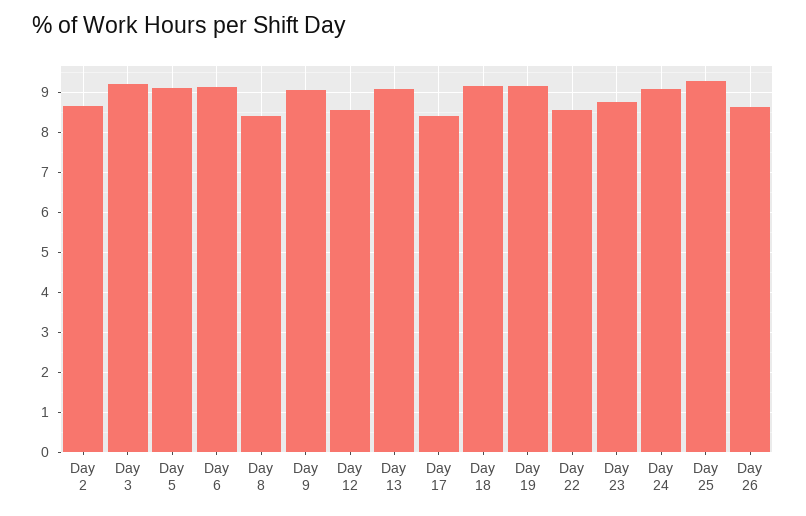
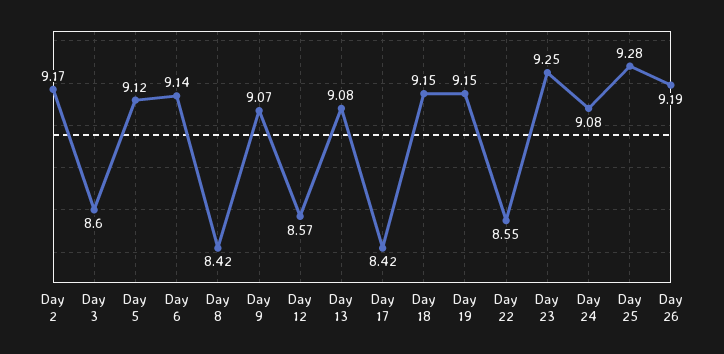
Day 2: 8.6 -> 9.17
Day 3: 9.2 -> 8.6
Day 23: 8.8 -> 9.25
Day 26: 8.6 -> 9.19

